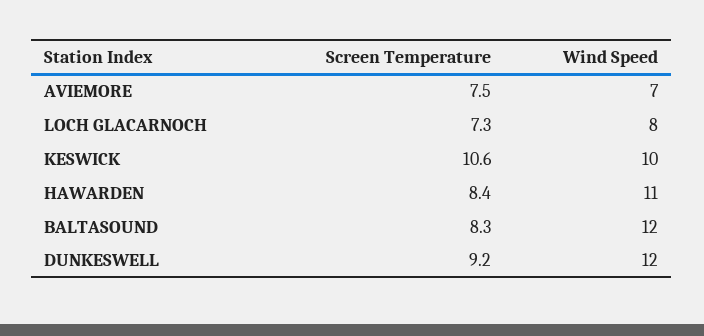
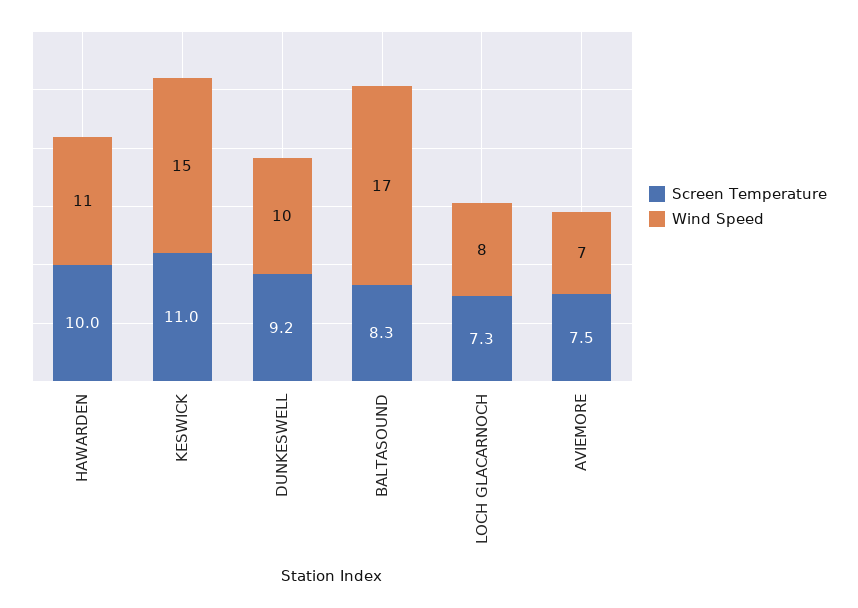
Screen Temperature, KESWICK: 10.6 -> 11
Wind Speed, KESWICK: 10 -> 15
Screen Temperature, HAWARDEN: 8.4 -> 10
Wind Speed, BALTASOUND: 12 -> 17
Wind Speed, DUNKESWELL: 12 -> 10

